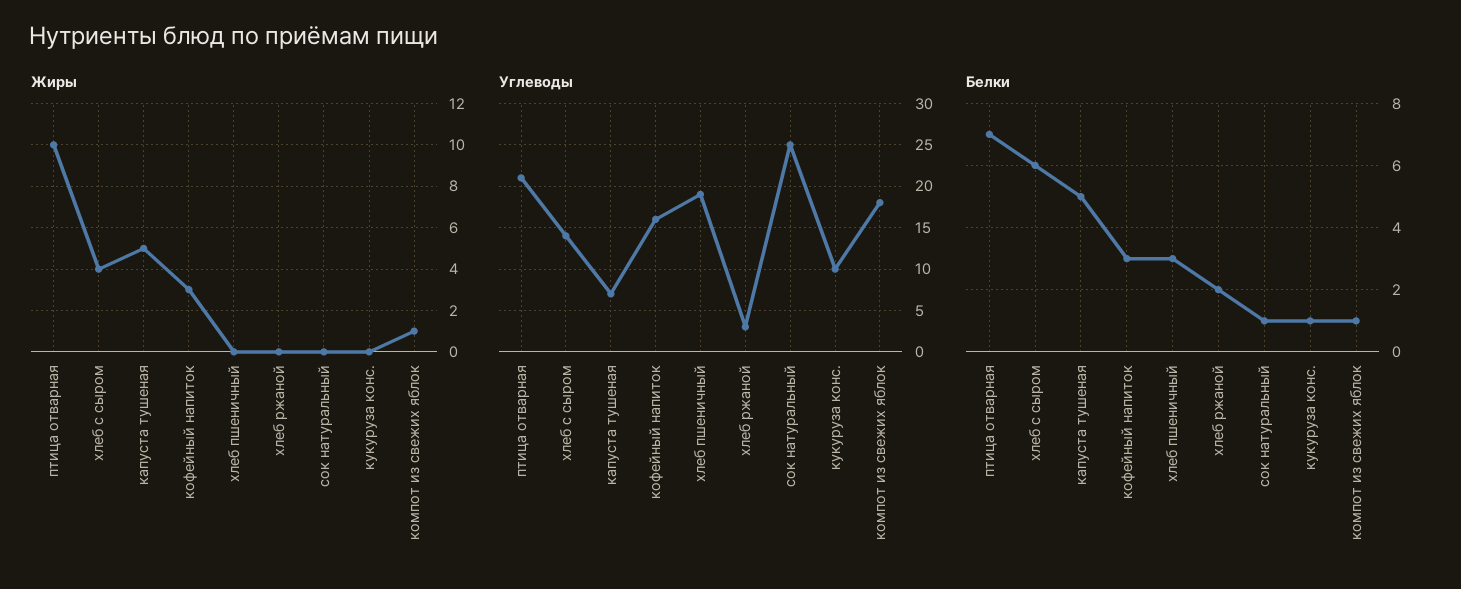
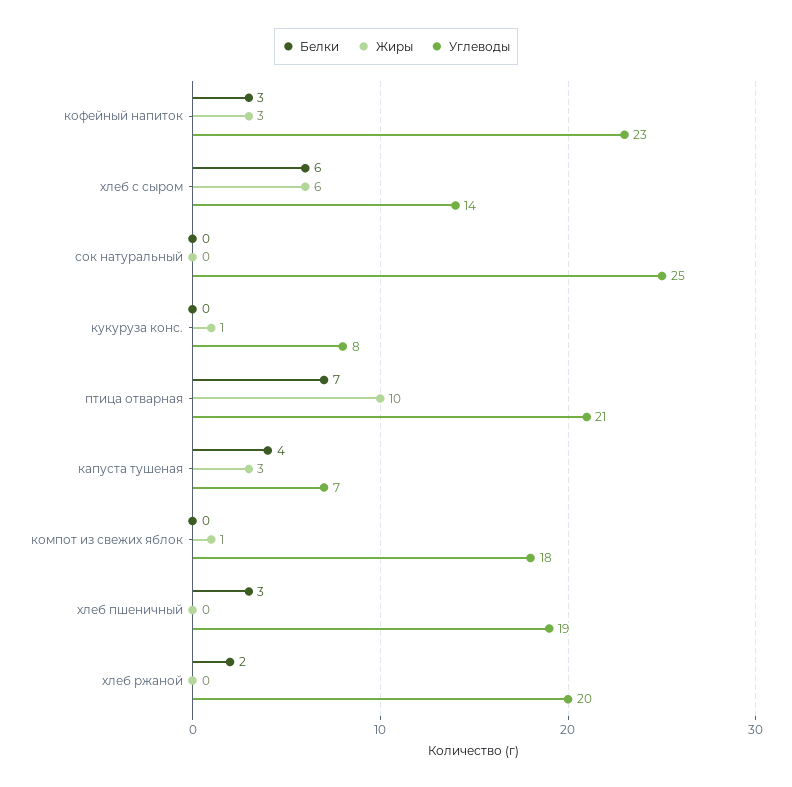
Жиры, хлеб с сыром: 4 -> 6
Жиры, капуста тушеная: 5 -> 3
Жиры, кукуруза конс.: 0 -> 1
Углеводы, кофейный напиток: 16 -> 23
Углеводы, хлеб ржаной: 3 -> 20
Углеводы, кукуруза конс.: 10 -> 8
Белки, капуста тушеная: 5 -> 4
Белки, сок натуральный: 1 -> 0
Белки, кукуруза конс.: 1 -> 0
Белки, компот из свежих яблок: 1 -> 0

